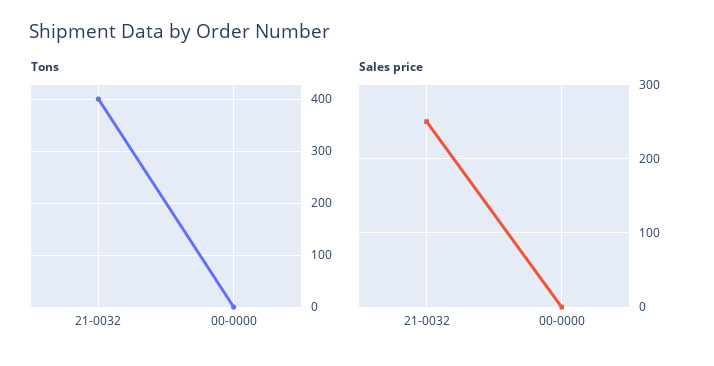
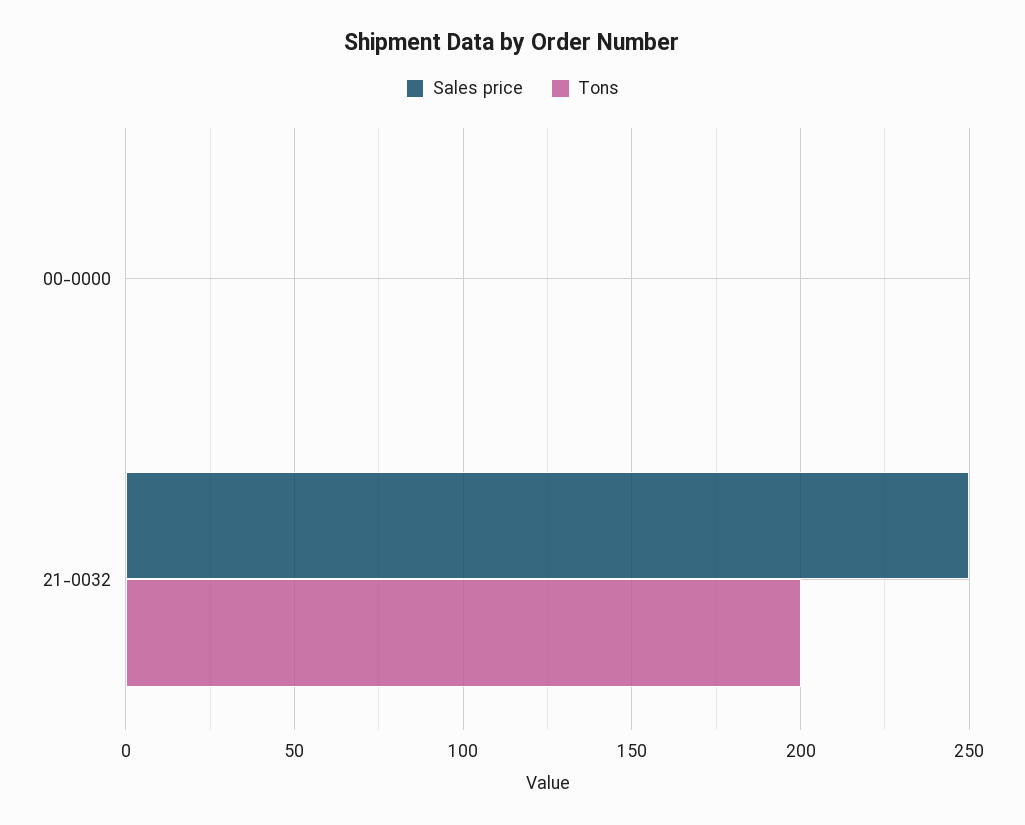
Tons, 21-0032: 400 -> 200

